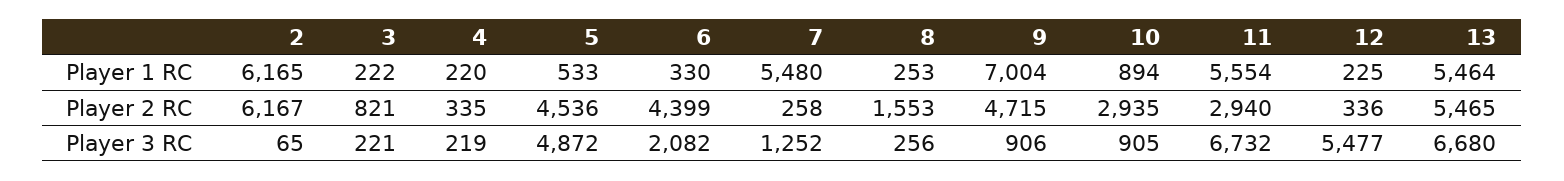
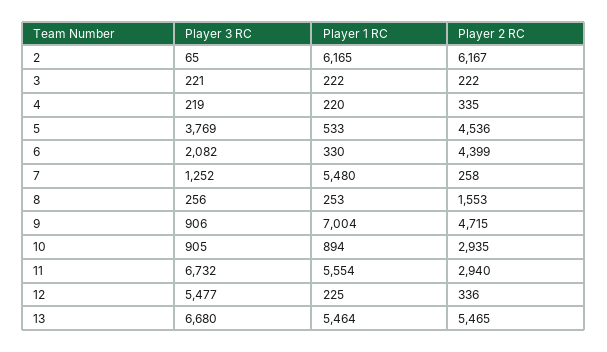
3, Player 2 RC: 821 -> 222
5, Player 3 RC: 4872 -> 3769

